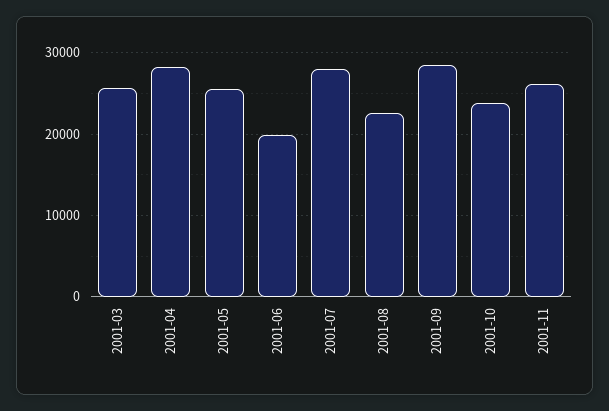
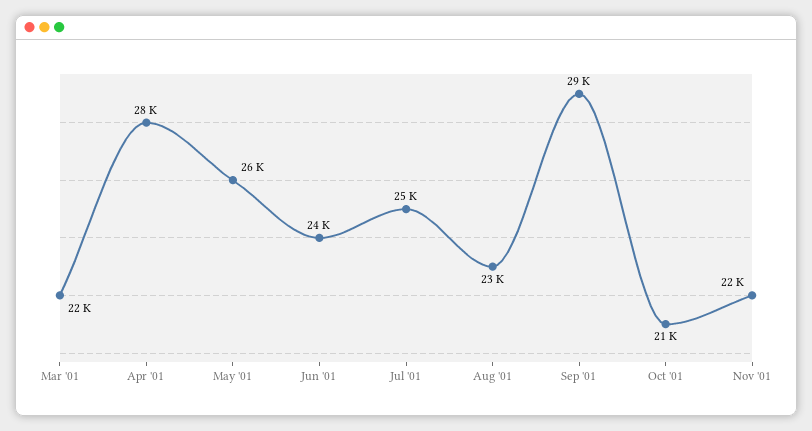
2001-03: 26000 -> 22000
2001-06: 20000 -> 24000
2001-07: 28000 -> 25000
2001-10: 24000 -> 21000
2001-11: 26000 -> 22000

